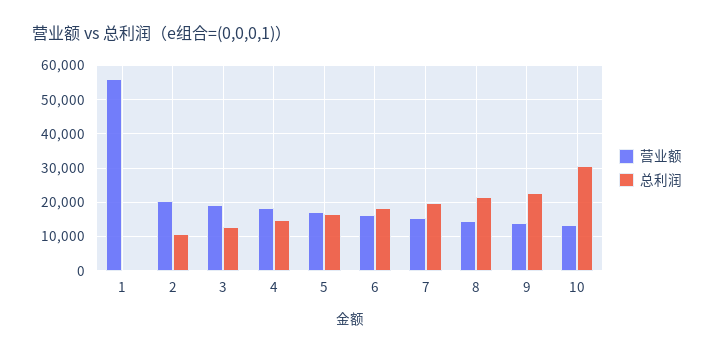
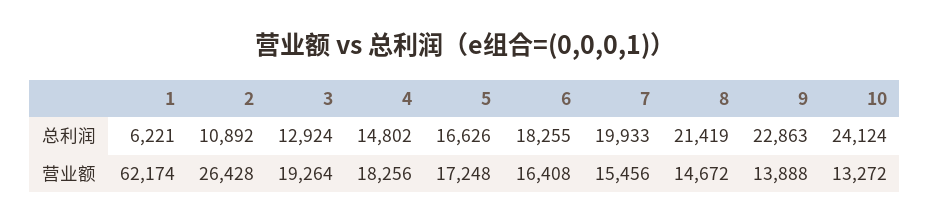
营业额, 1: 56000 -> 62174
总利润, 1: 0 -> 6221
营业额, 2: 20000 -> 26428
总利润, 10: 30000 -> 24124

